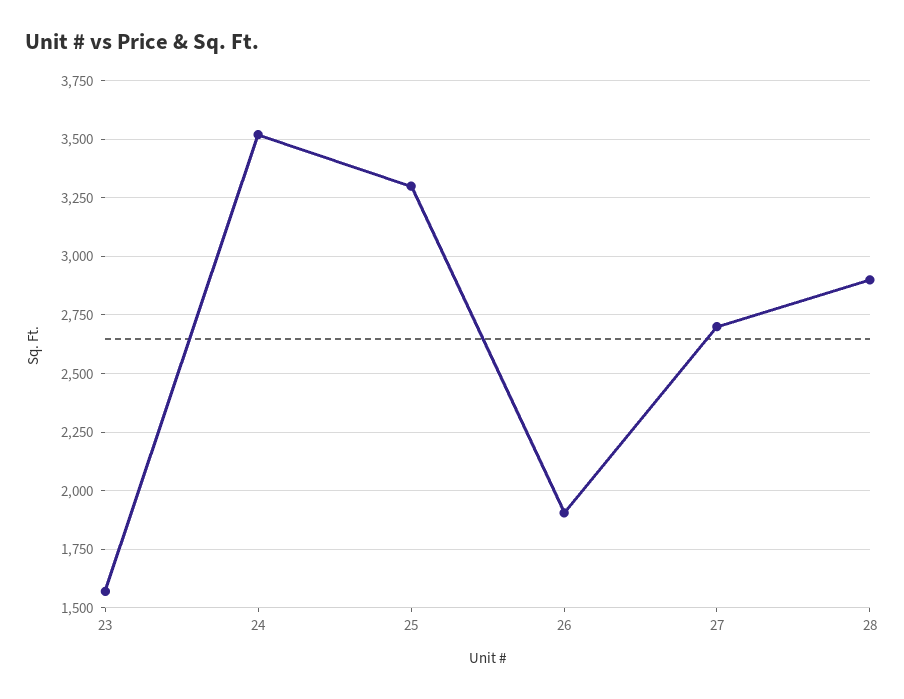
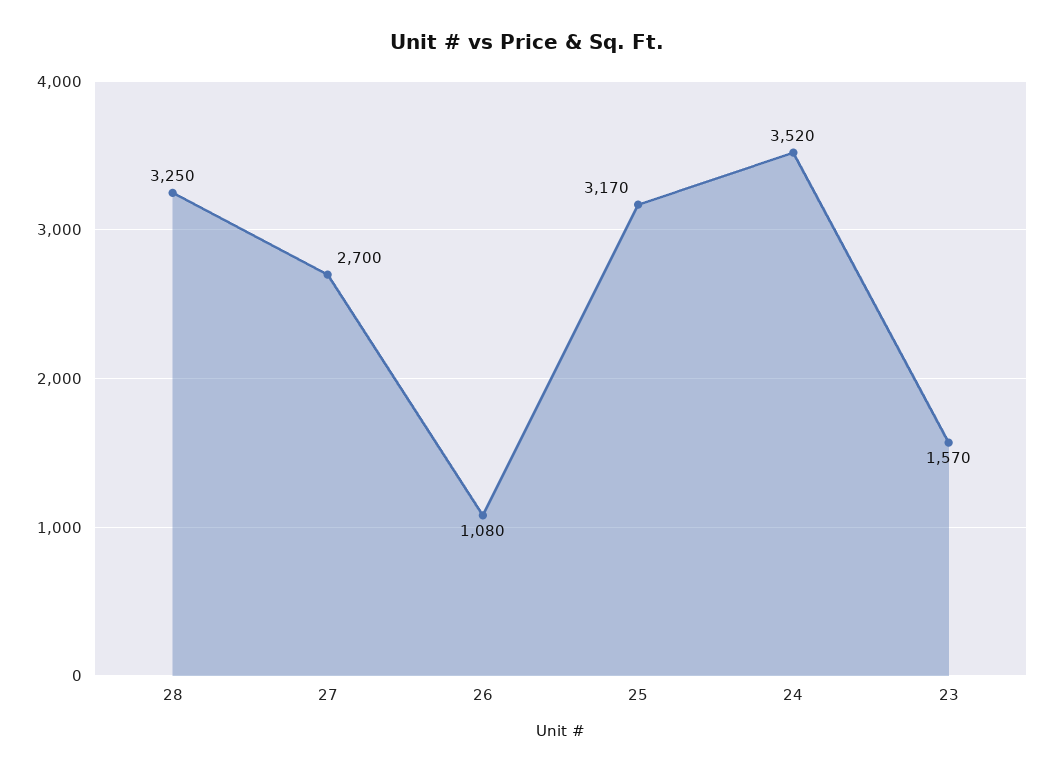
25: 3300 -> 3170
26: 1900 -> 1080
28: 2900 -> 3250

